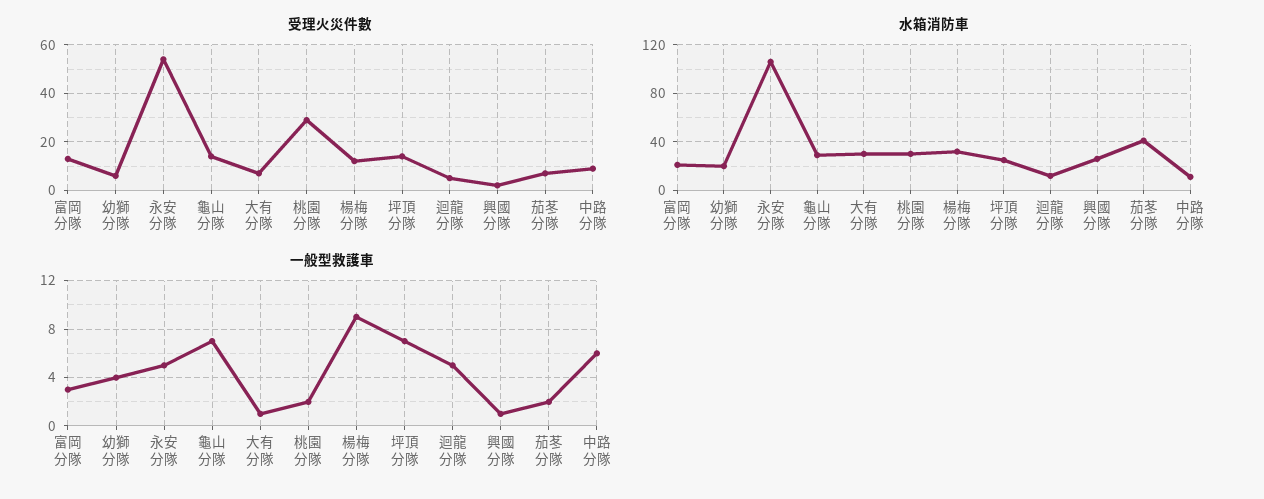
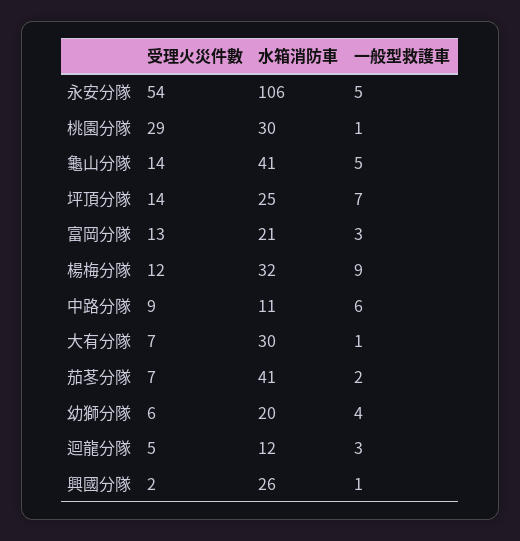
水箱消防車, 龜山分隊: 30 -> 41
一般型救護車, 龜山分隊: 7 -> 5
一般型救護車, 桃園分隊: 2 -> 1
一般型救護車, 迴龍分隊: 5 -> 3

